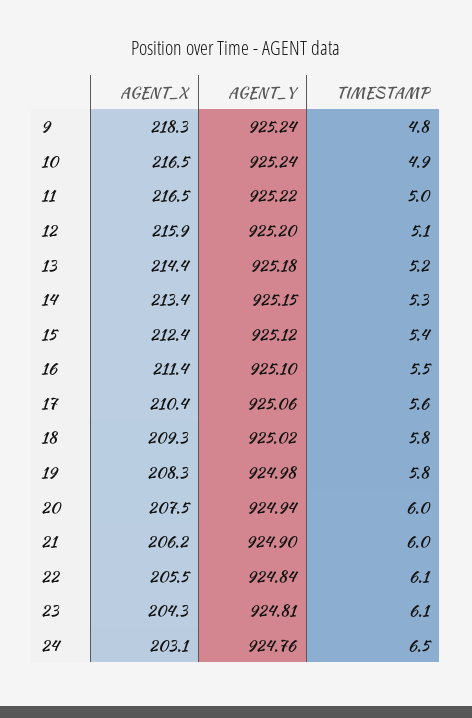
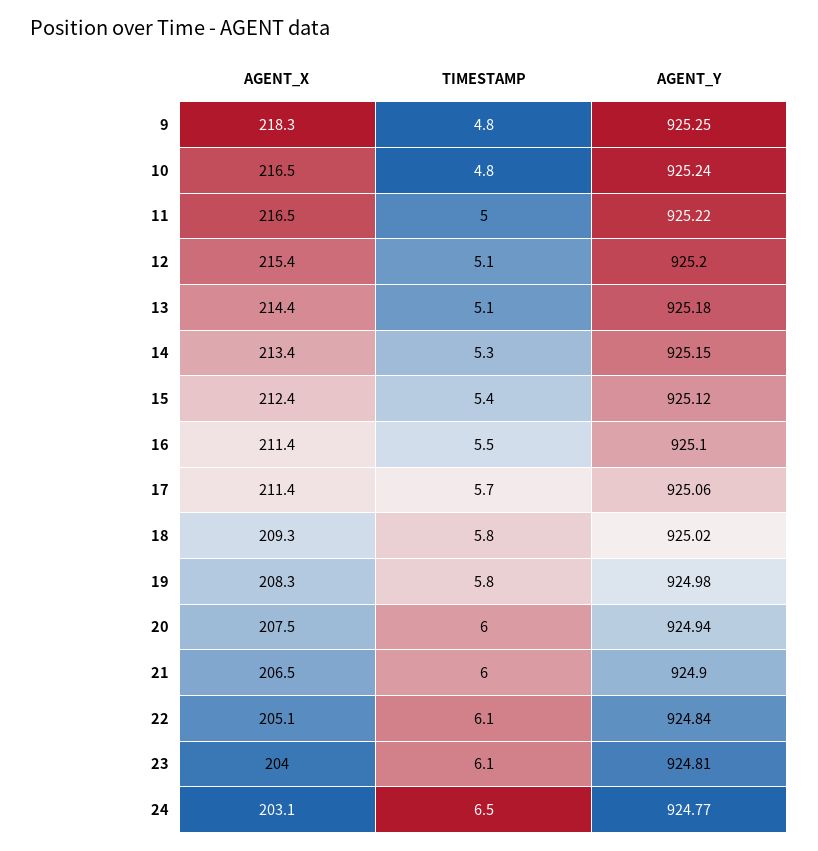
AGENT_Y, 9: 925.24 -> 925.25
TIMESTAMP, 10: 4.9 -> 4.8
AGENT_X, 12: 215.9 -> 215.4
TIMESTAMP, 13: 5.2 -> 5.1
AGENT_X, 17: 210.4 -> 211.4
TIMESTAMP, 17: 5.6 -> 5.7
AGENT_X, 21: 206.2 -> 206.5
AGENT_X, 22: 205.5 -> 205.1
AGENT_X, 23: 204.3 -> 204
AGENT_Y, 24: 924.76 -> 924.77

